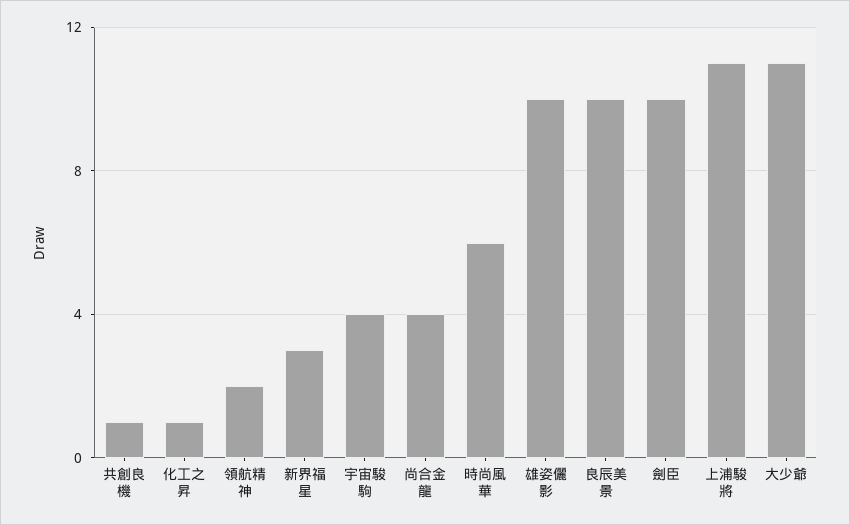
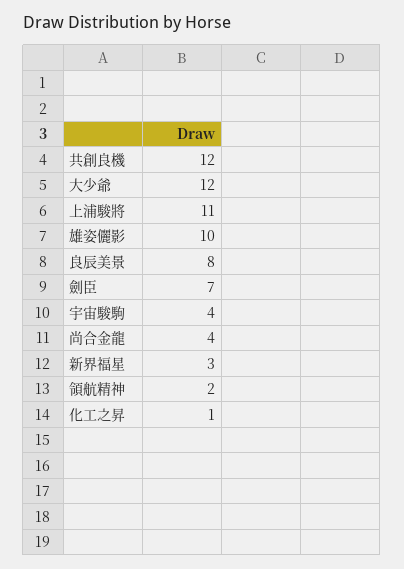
共創良機: 1 -> 12
時尚風華: 6 -> none
良辰美景: 10 -> 8
劍臣: 10 -> 7
大少爺: 11 -> 12

